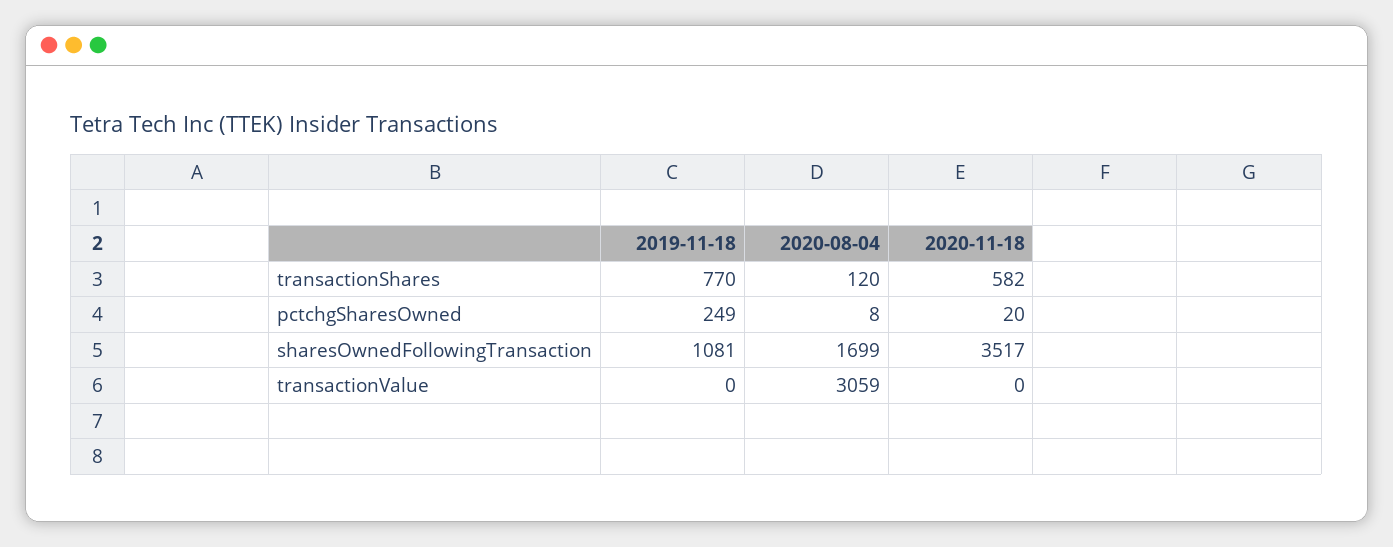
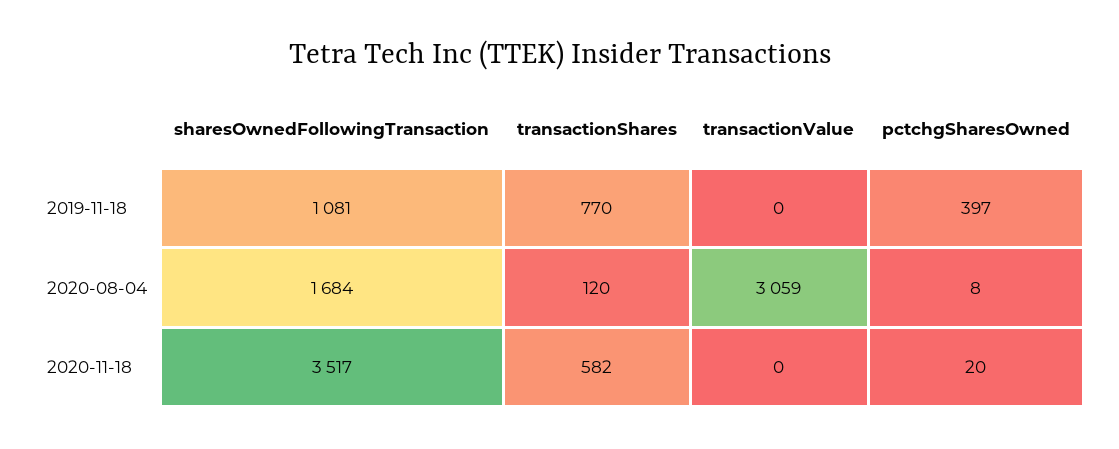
2019-11-18, pctchgSharesOwned: 249 -> 397
2020-08-04, sharesOwnedFollowingTransaction: 1699 -> 1684

